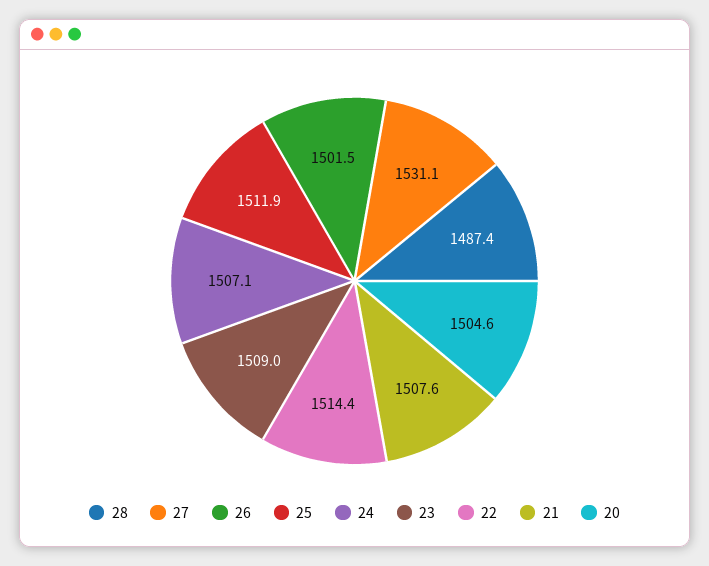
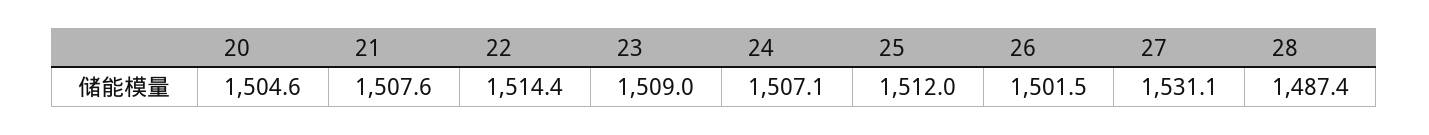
25: 1511.9 -> 1512

